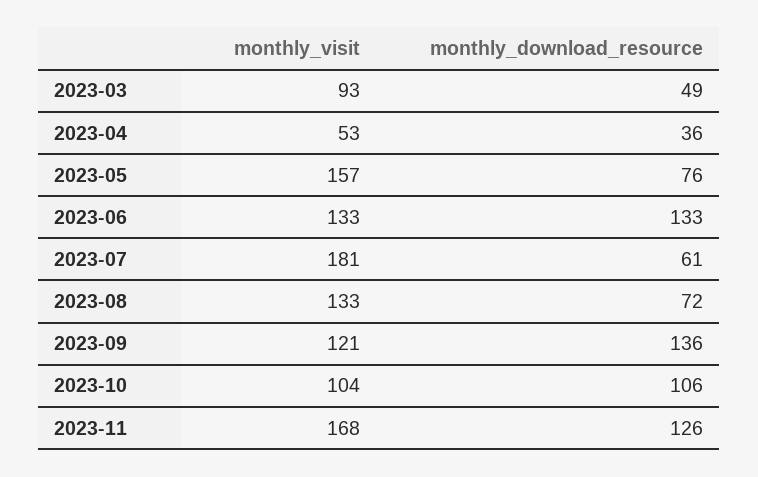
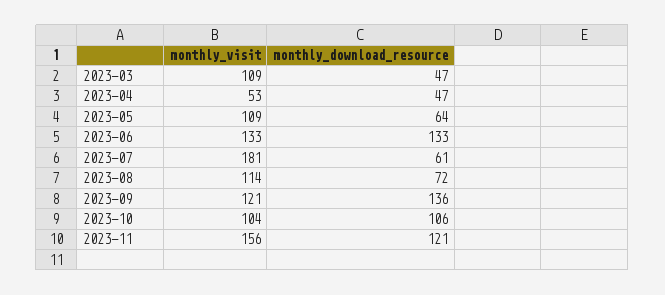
monthly_visit, 2023-03: 93 -> 109
monthly_download_resource, 2023-03: 49 -> 47
monthly_download_resource, 2023-04: 36 -> 47
monthly_visit, 2023-05: 157 -> 109
monthly_download_resource, 2023-05: 76 -> 64
monthly_visit, 2023-08: 133 -> 114
monthly_visit, 2023-11: 168 -> 156
monthly_download_resource, 2023-11: 126 -> 121

